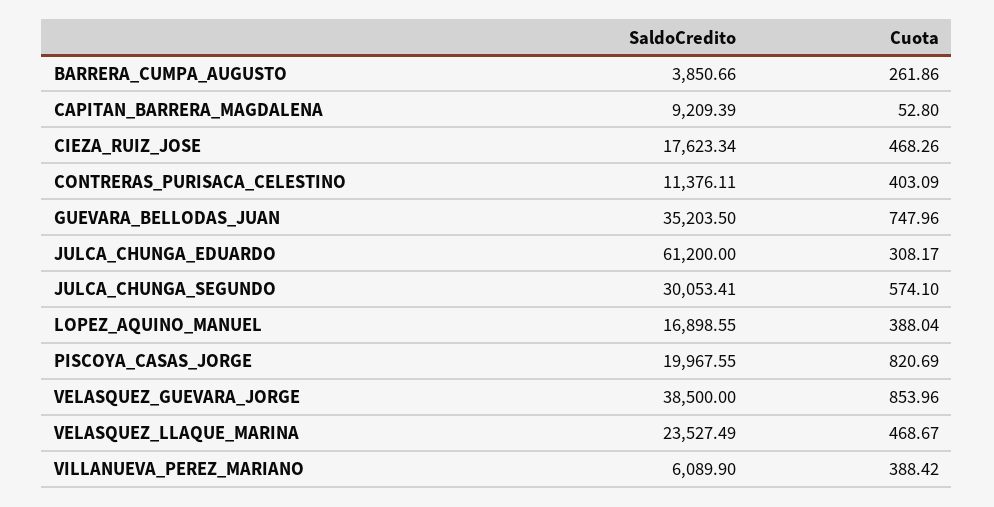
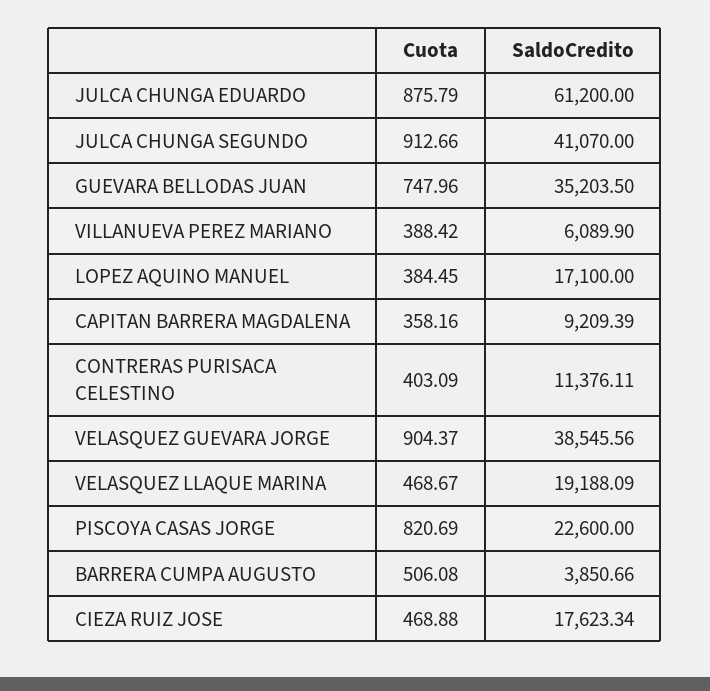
Cuota, BARRERA_CUMPA_AUGUSTO: 261.86 -> 506.08
Cuota, CAPITAN_BARRERA_MAGDALENA: 52.8 -> 358.16
Cuota, CIEZA_RUIZ_JOSE: 468.26 -> 468.88
Cuota, JULCA_CHUNGA_EDUARDO: 308.17 -> 875.79
SaldoCredito, JULCA_CHUNGA_SEGUNDO: 30053.41 -> 41070
Cuota, JULCA_CHUNGA_SEGUNDO: 574.1 -> 912.66
SaldoCredito, LOPEZ_AQUINO_MANUEL: 16898.55 -> 17100
Cuota, LOPEZ_AQUINO_MANUEL: 388.04 -> 384.45
SaldoCredito, PISCOYA_CASAS_JORGE: 19967.55 -> 22600
SaldoCredito, VELASQUEZ_GUEVARA_JORGE: 38500 -> 38545.56
Cuota, VELASQUEZ_GUEVARA_JORGE: 853.96 -> 904.37
SaldoCredito, VELASQUEZ_LLAQUE_MARINA: 23527.49 -> 19188.09

